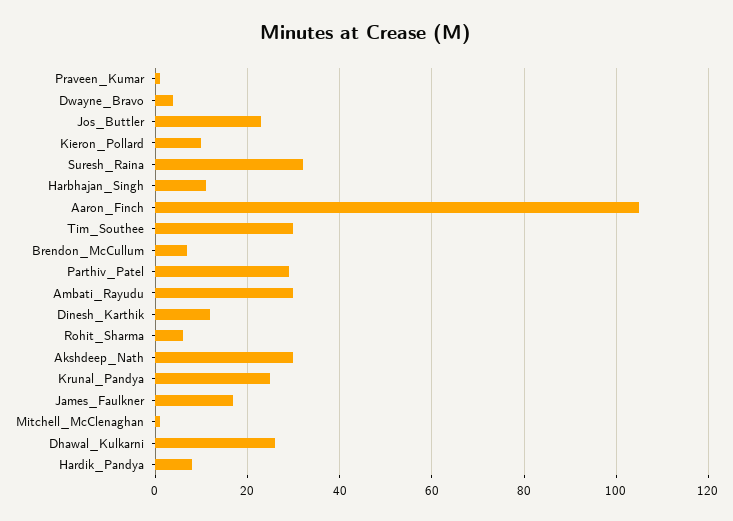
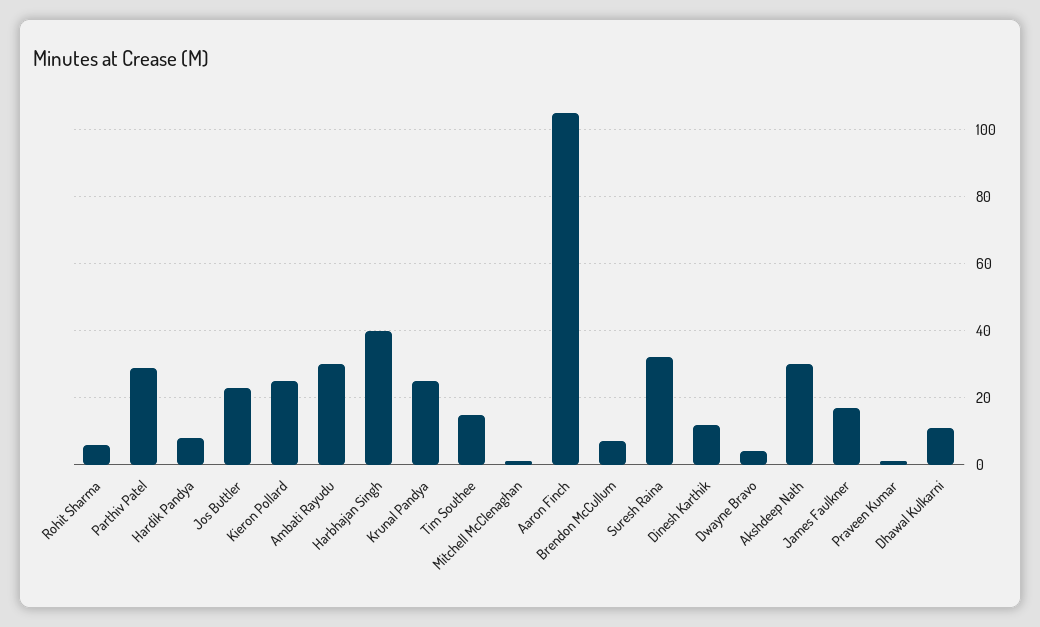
Kieron_Pollard: 10 -> 25
Harbhajan_Singh: 10 -> 40
Tim_Southee: 30 -> 15
Dhawal_Kulkarni: 25 -> 10

